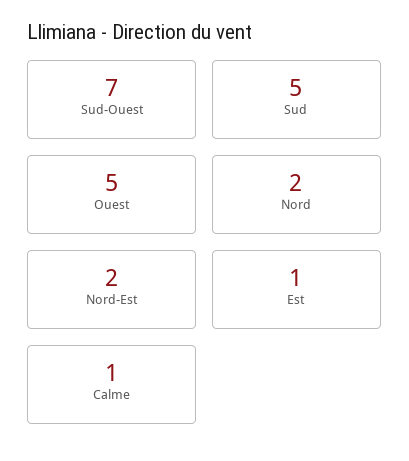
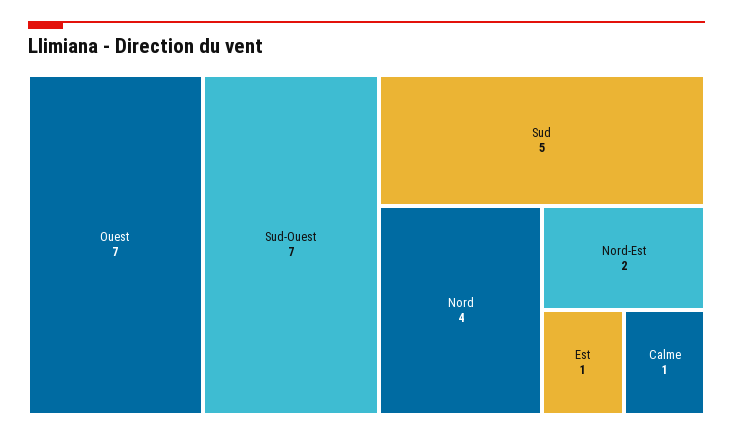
Ouest: 5 -> 7
Nord: 2 -> 4

